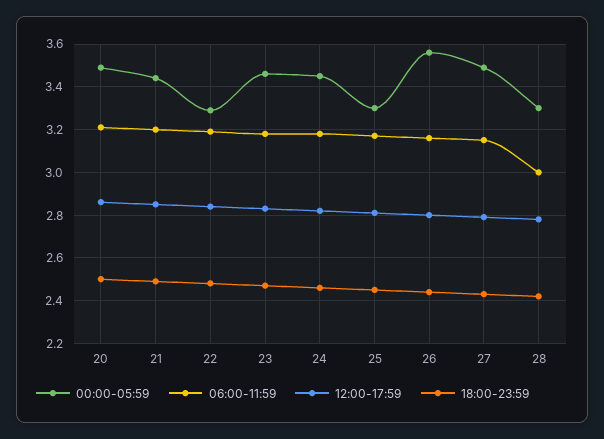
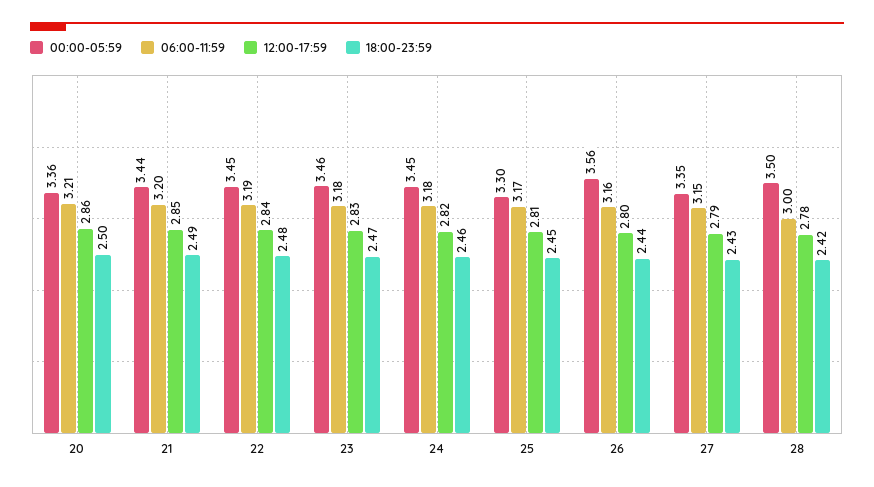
00:00-05:59, 20: 3.5 -> 3.36
00:00-05:59, 22: 3.3 -> 3.45
00:00-05:59, 27: 3.5 -> 3.35
00:00-05:59, 28: 3.3 -> 3.5

